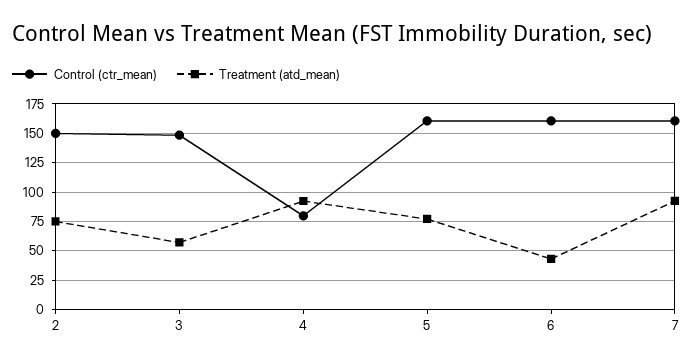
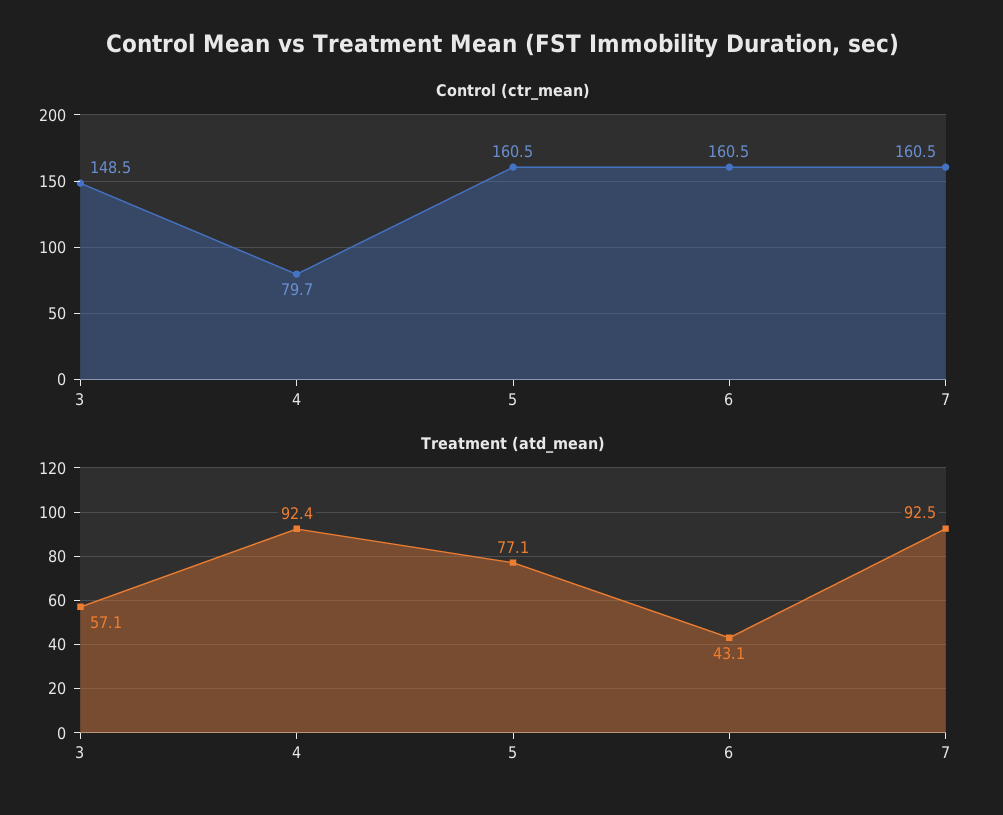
Control (ctr_mean), 2: 150 -> none
Treatment (atd_mean), 2: 75 -> none

